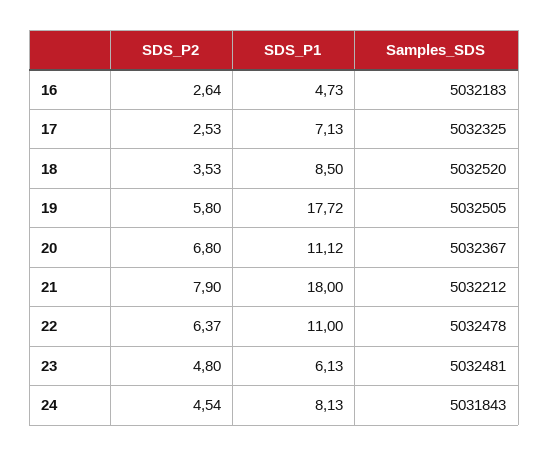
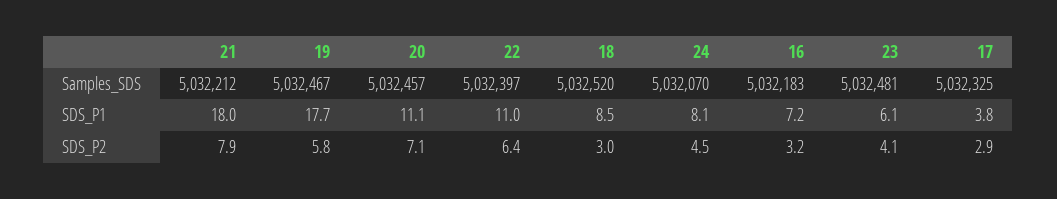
SDS_P2, 16: 2.64 -> 3.2
SDS_P1, 16: 4.73 -> 7.2
SDS_P2, 17: 2.53 -> 2.9
SDS_P1, 17: 7.13 -> 3.8
SDS_P2, 18: 3.53 -> 3
Samples_SDS, 19: 5032505 -> 5032467
SDS_P2, 20: 6.8 -> 7.1
Samples_SDS, 20: 5032367 -> 5032457
Samples_SDS, 22: 5032478 -> 5032397
SDS_P2, 23: 4.8 -> 4.1
Samples_SDS, 24: 5031843 -> 5032070

